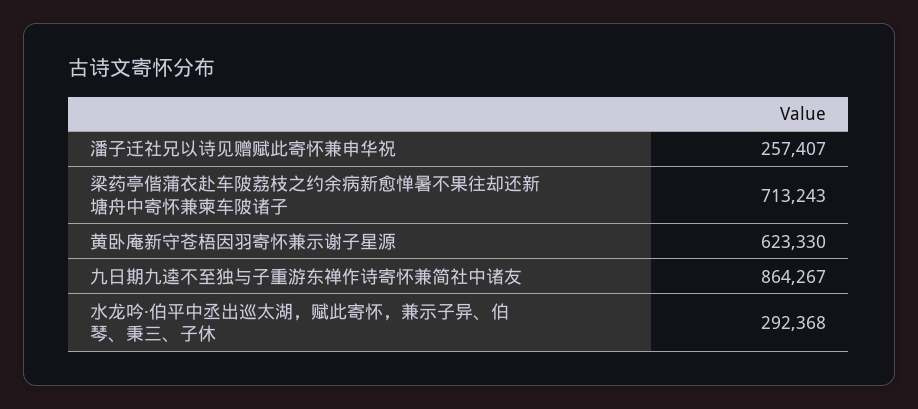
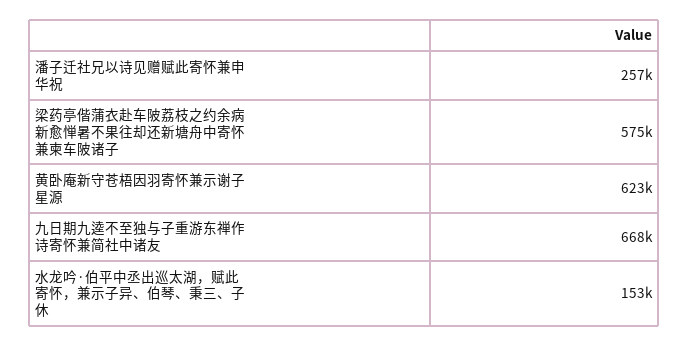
梁药亭偕蒲衣赴车陂荔枝之约余病新愈惮暑不果往却还新塘舟中寄怀兼柬车陂诸子: 713243 -> 575000
九日期九逵不至独与子重游东禅作诗寄怀兼简社中诸友: 864267 -> 668000
水龙吟·伯平中丞出巡太湖，赋此寄怀，兼示子异、伯琴、秉三、子休: 292368 -> 153000

